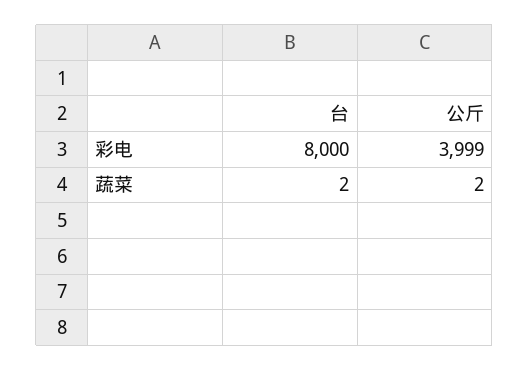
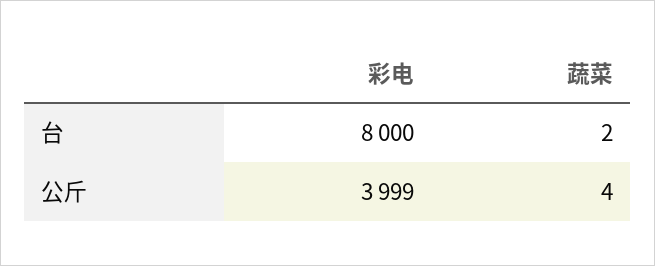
公斤, 蔬菜: 2 -> 4

